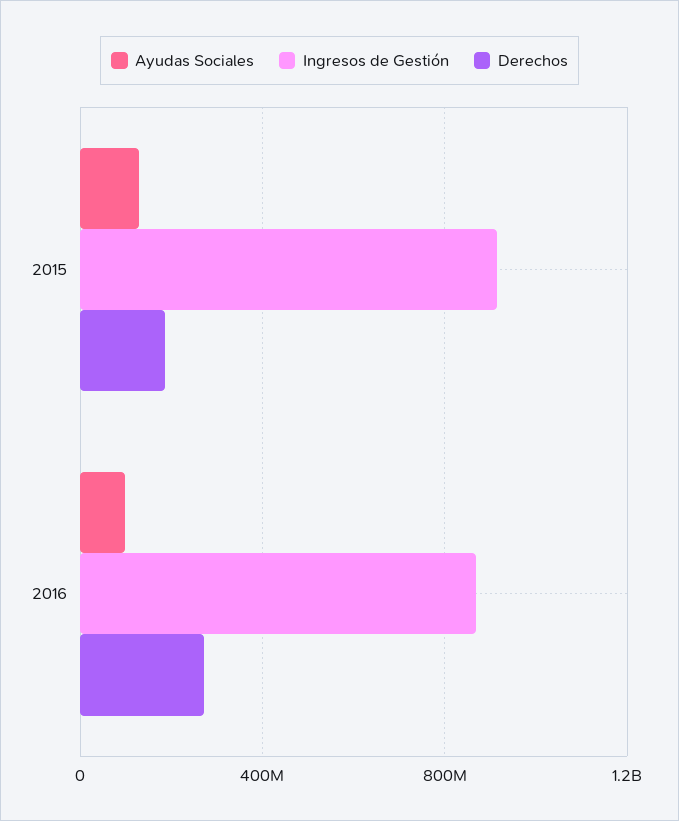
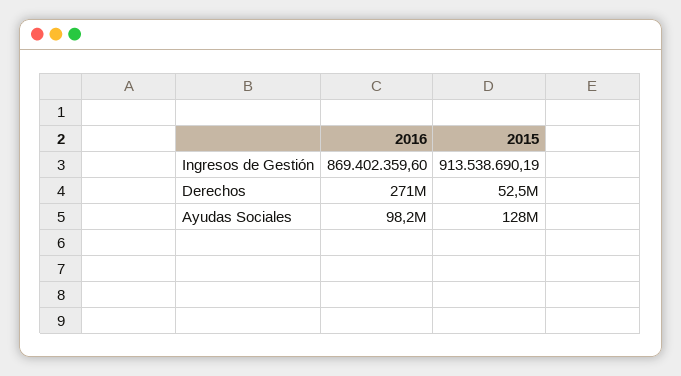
Derechos, 2015: 200000000 -> 52500000

